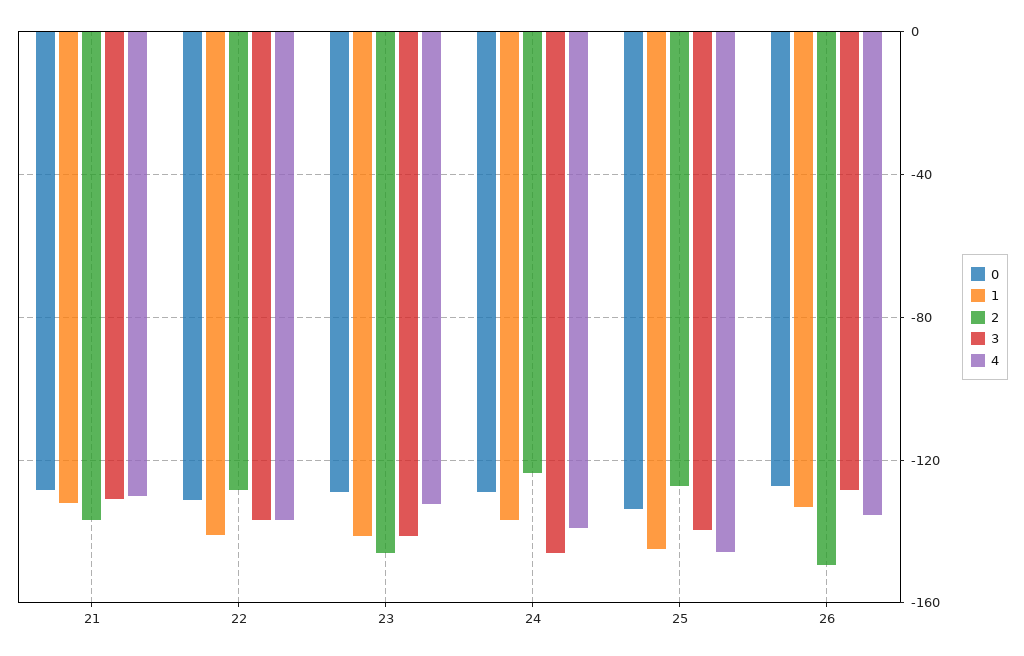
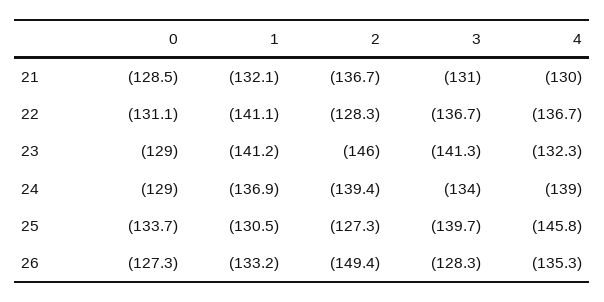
2, 24: -125 -> -139.4
3, 24: -145 -> -134
1, 25: -145 -> -130.5

